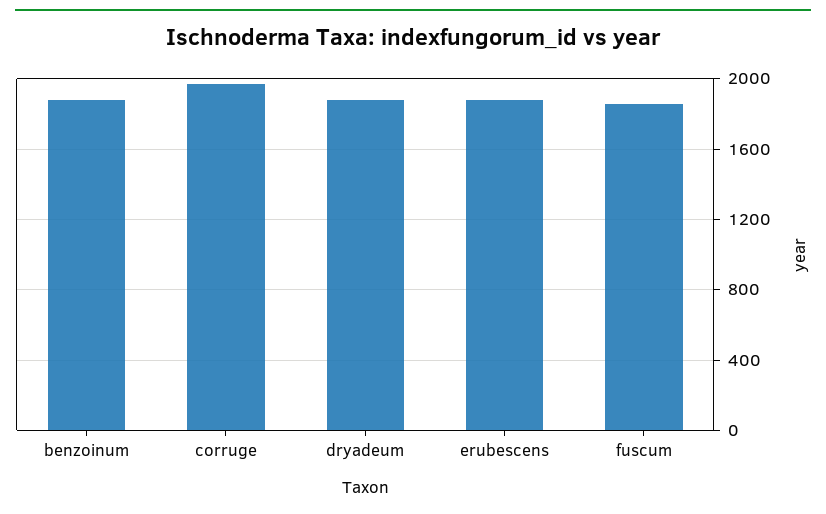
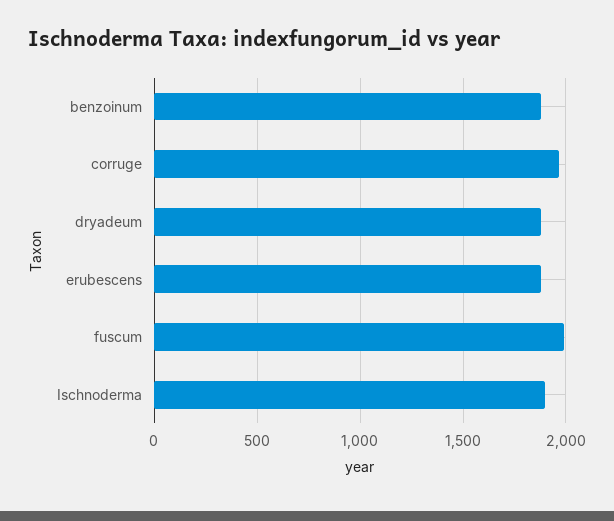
fuscum: 1850 -> 2000
Ischnoderma: none -> 1900

